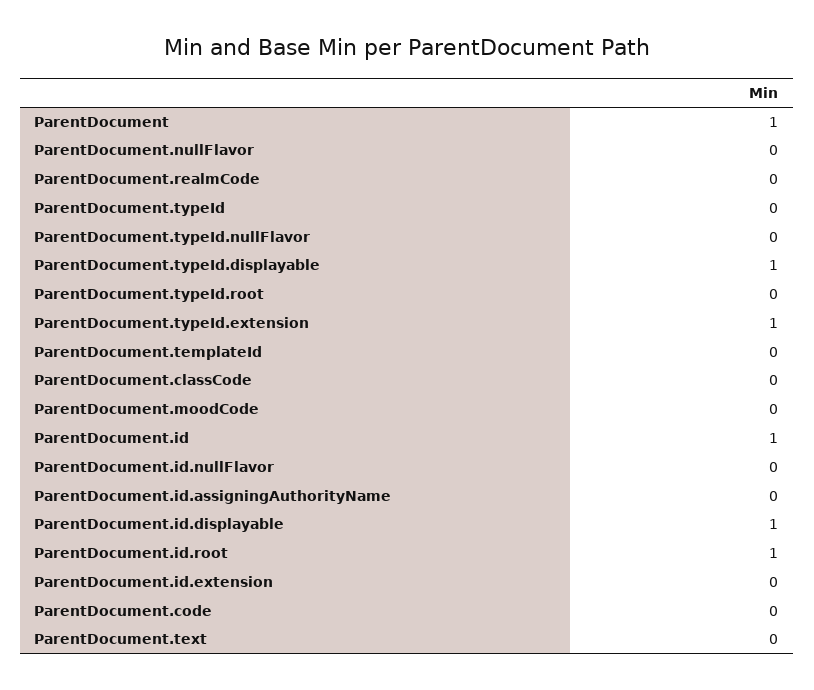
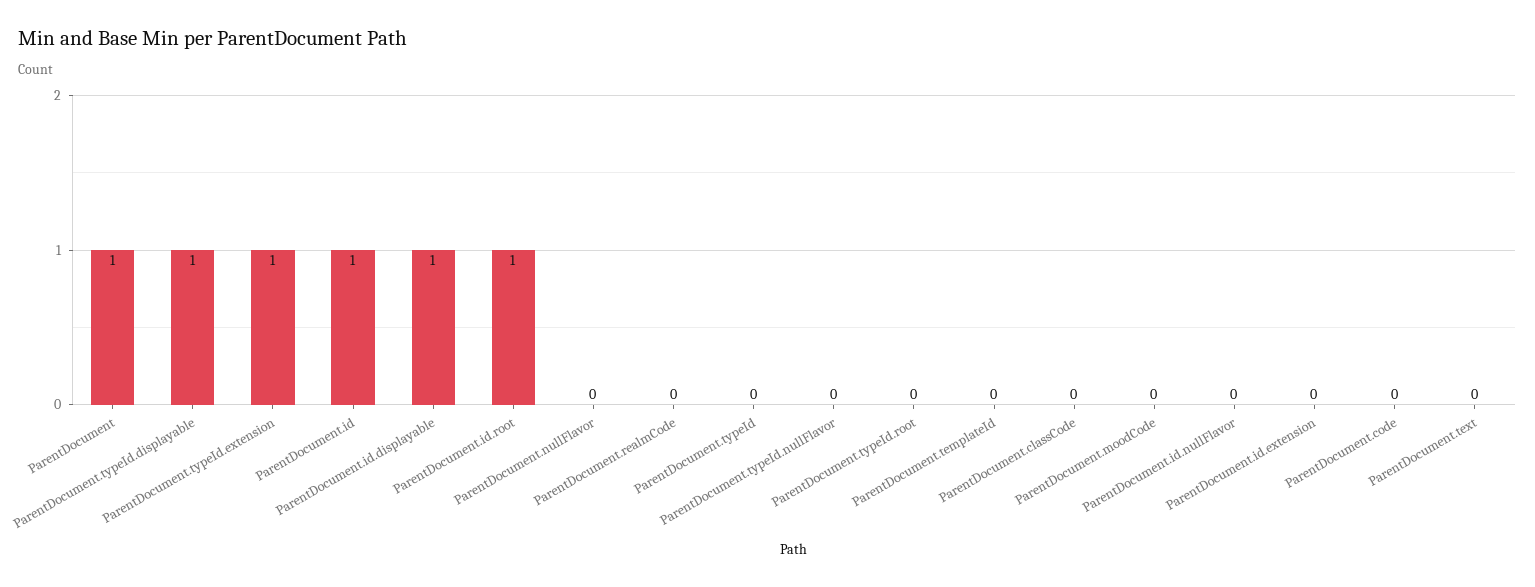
ParentDocument.id.assigningAuthorityName: 0 -> none

